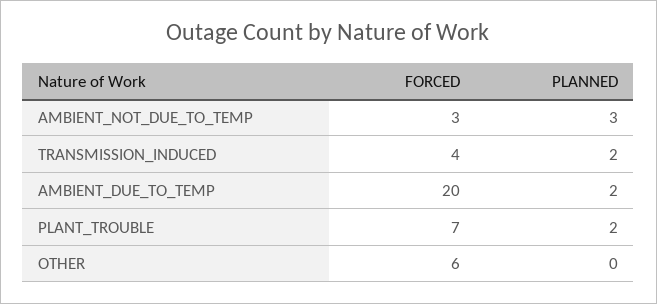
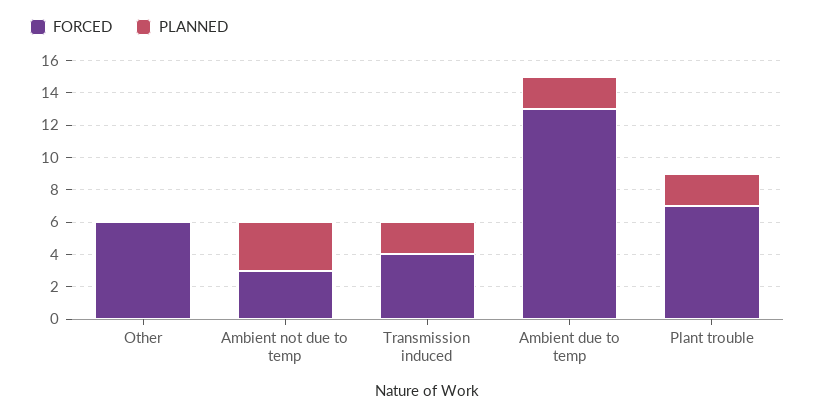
FORCED, AMBIENT_DUE_TO_TEMP: 20 -> 13

